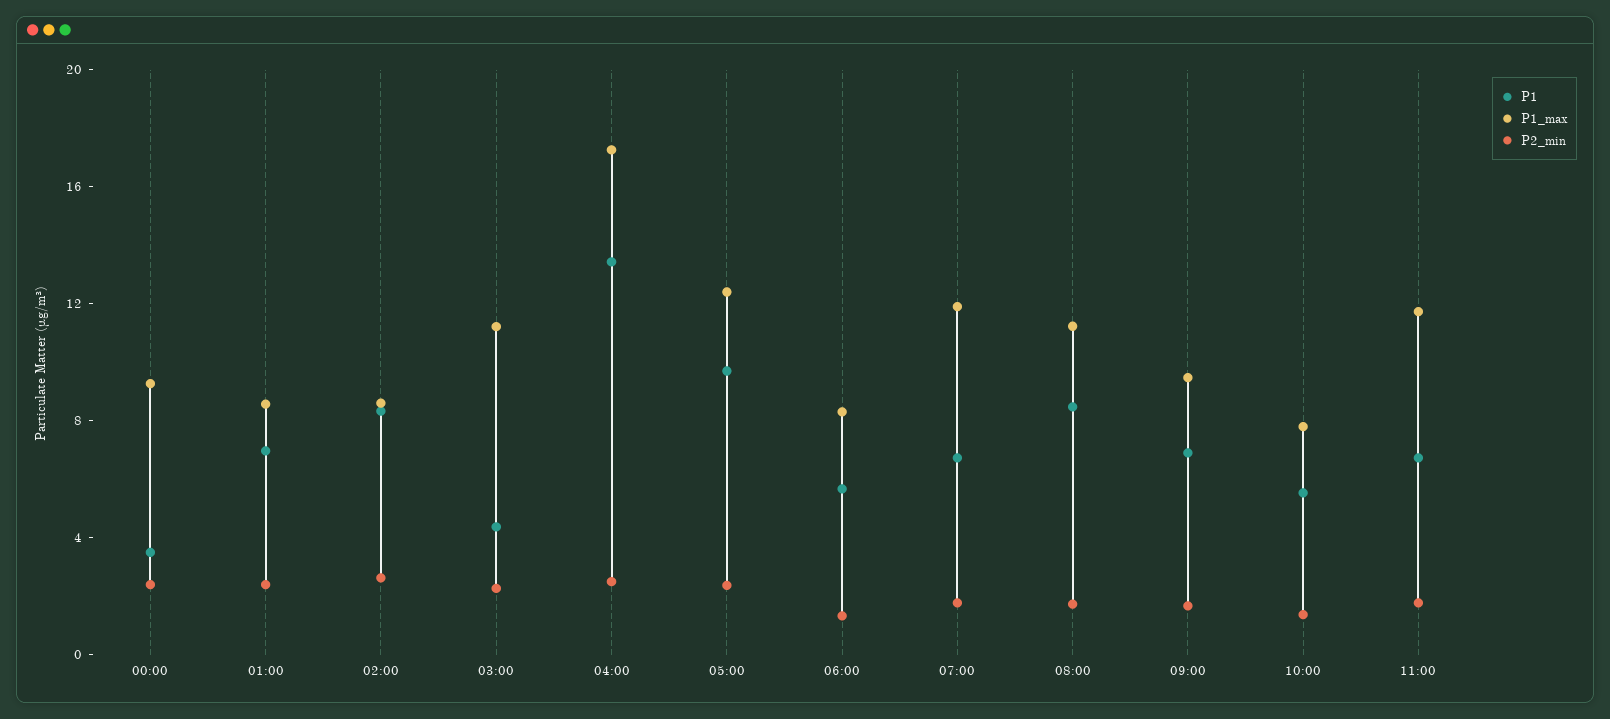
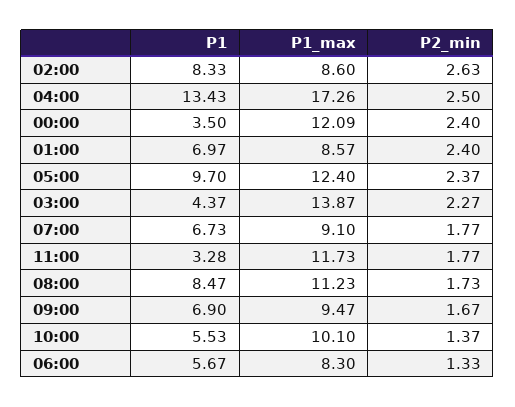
P1_max, 00:00: 9 -> 12.09
P1_max, 03:00: 11 -> 13.87
P1_max, 07:00: 12 -> 9.1
P1_max, 10:00: 8 -> 10.1
P1, 11:00: 7 -> 3.28

